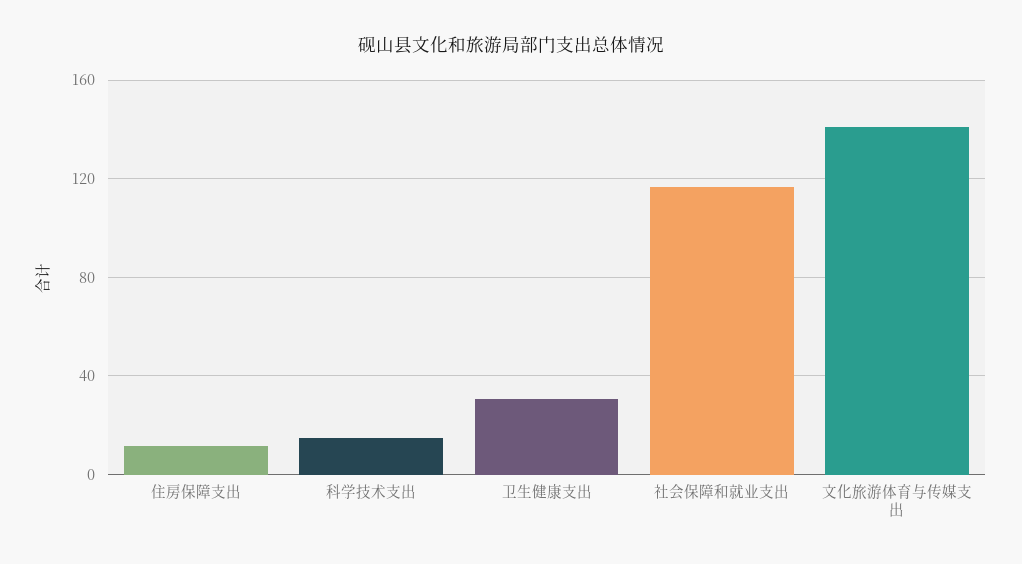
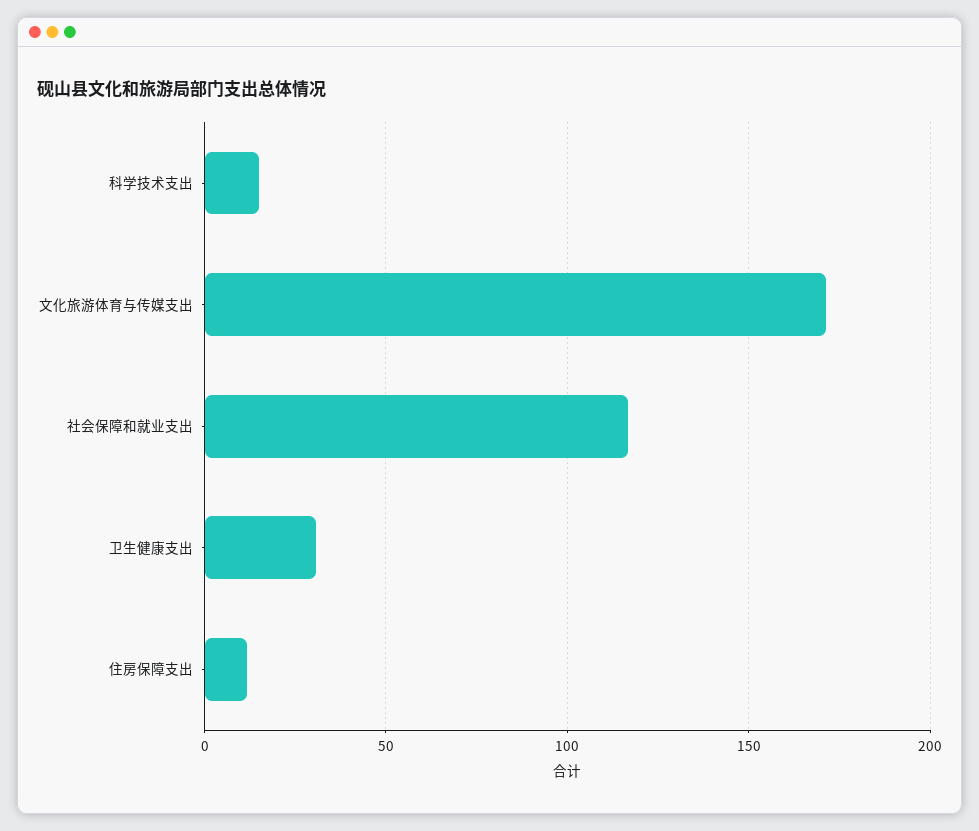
文化旅游体育与传媒支出: 140 -> 170

